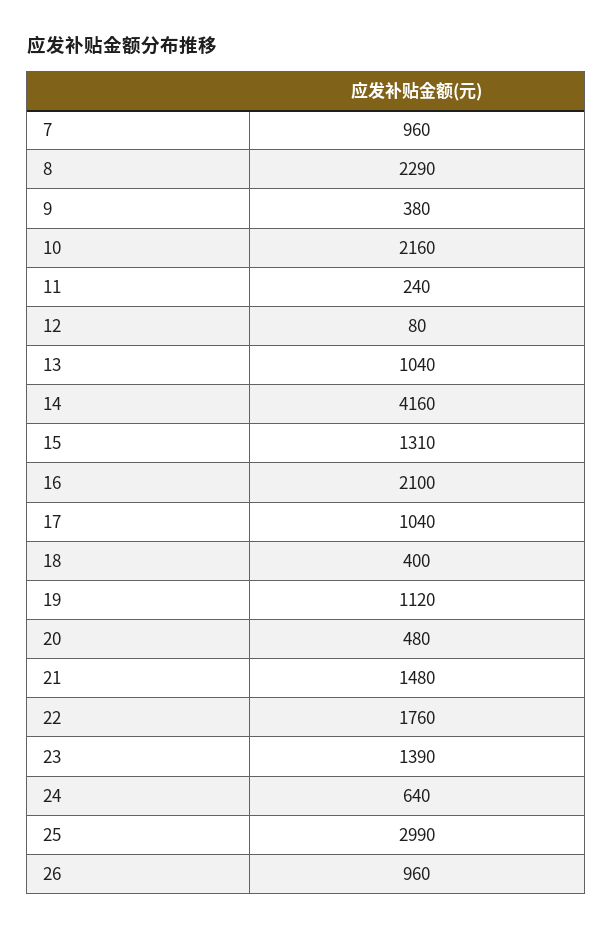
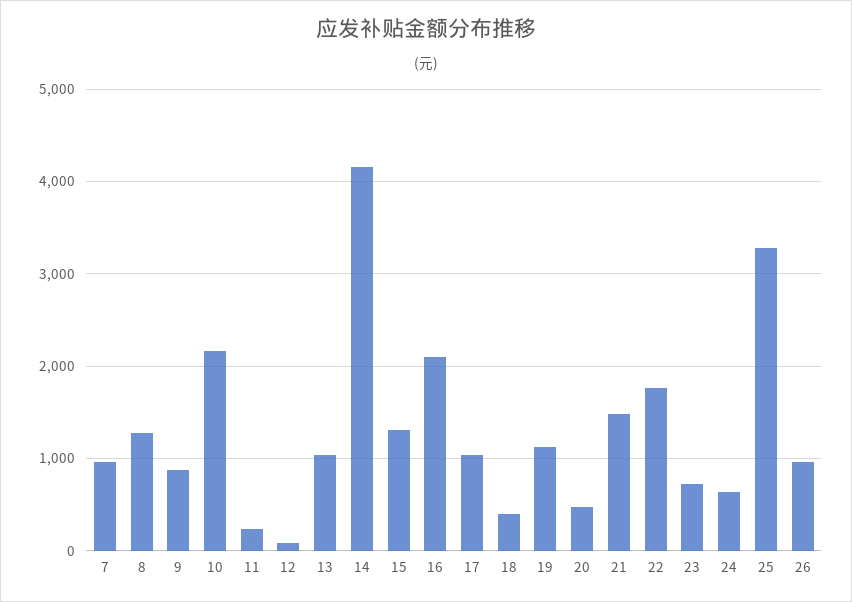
8: 2290 -> 1300
9: 380 -> 900
23: 1390 -> 700
25: 2990 -> 3300

